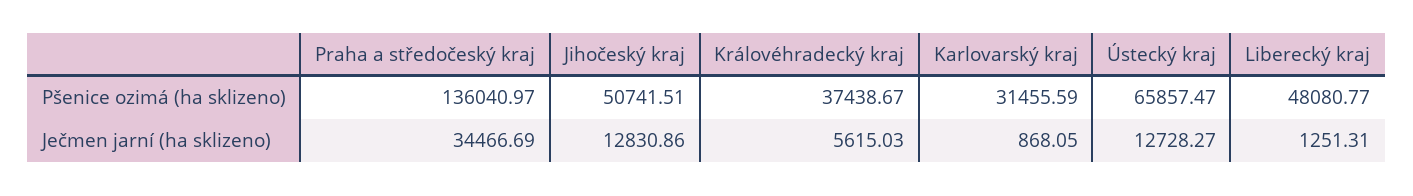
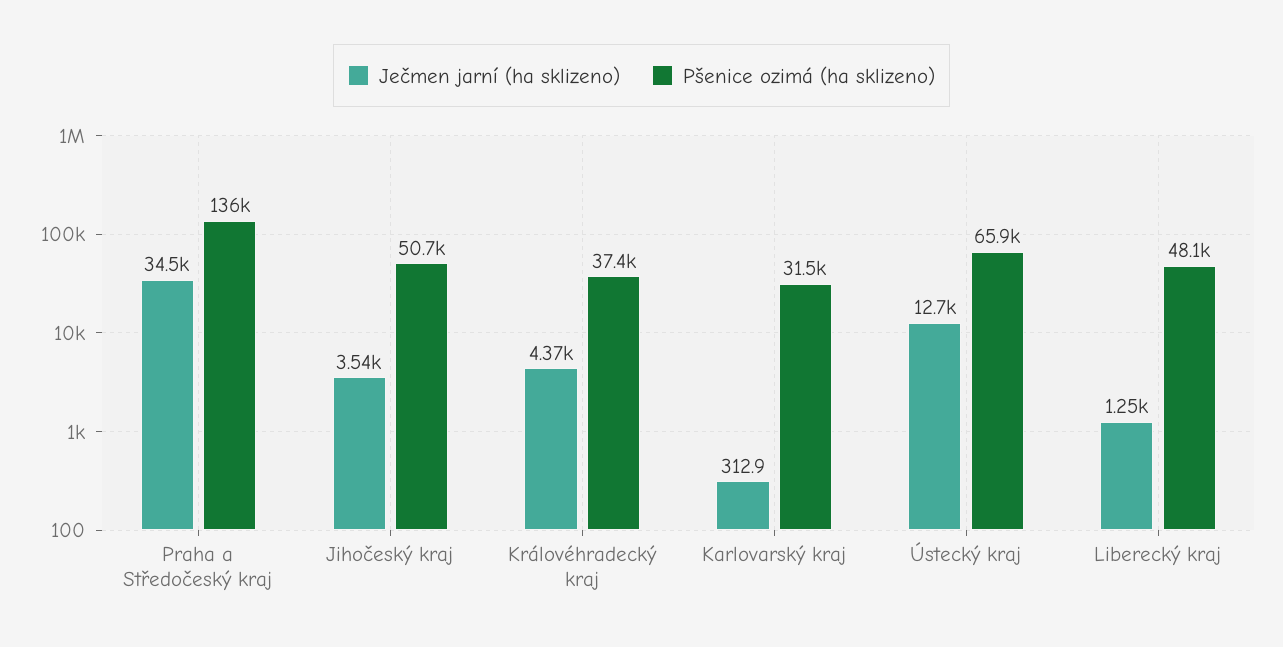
Ječmen jarní (ha sklizeno), Jihočeský kraj: 12830.86 -> 3540
Ječmen jarní (ha sklizeno), Královéhradecký kraj: 5615.03 -> 4370
Ječmen jarní (ha sklizeno), Karlovarský kraj: 868.05 -> 312.9

